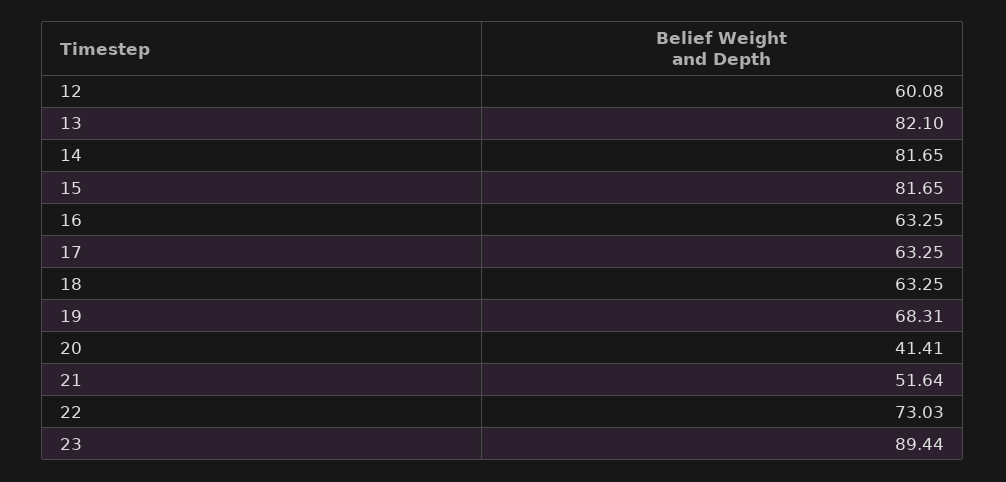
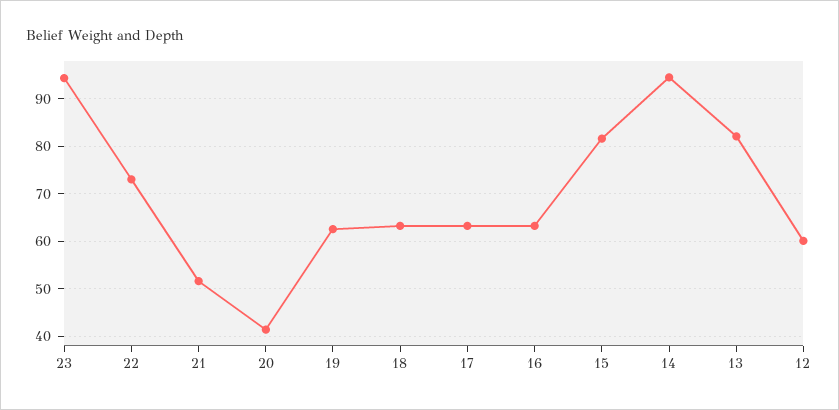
14: 81.65 -> 94
19: 68.31 -> 62
23: 89.44 -> 94

